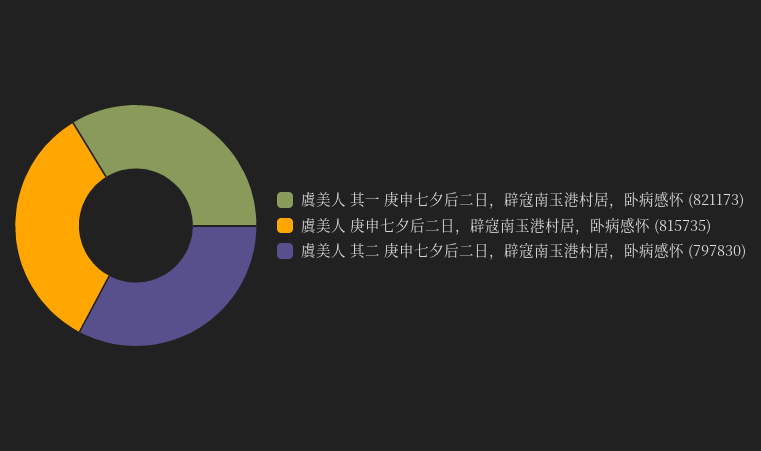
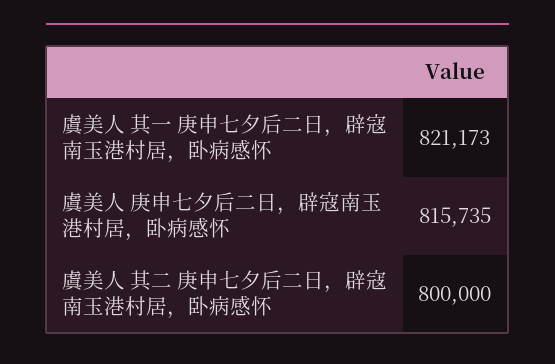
虞美人 其二 庚申七夕后二日，辟寇南玉港村居，卧病感怀: 797830 -> 800000

